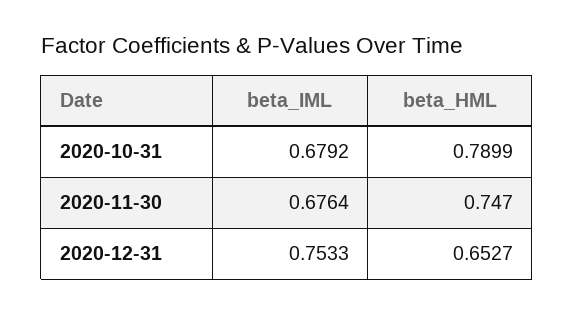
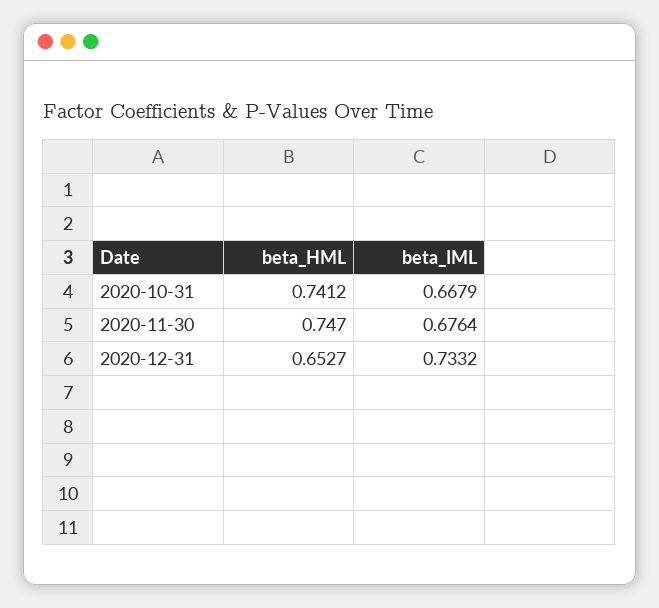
beta_IML, 2020-10-31: 0.6792 -> 0.6679
beta_HML, 2020-10-31: 0.7899 -> 0.7412
beta_IML, 2020-12-31: 0.7533 -> 0.7332

